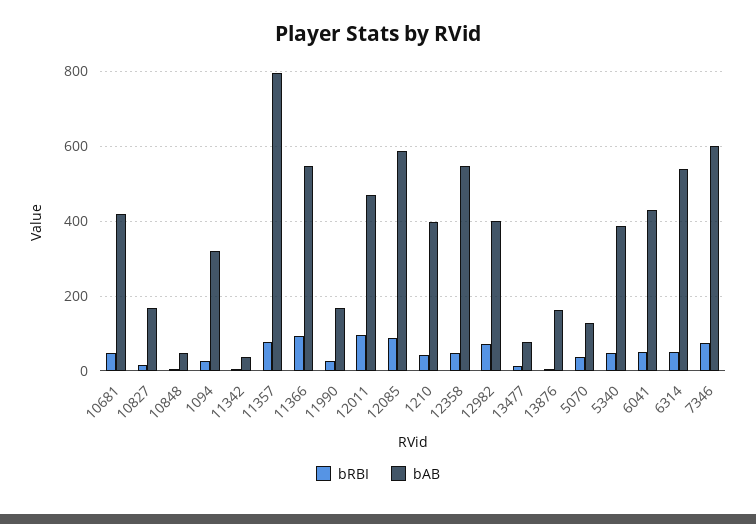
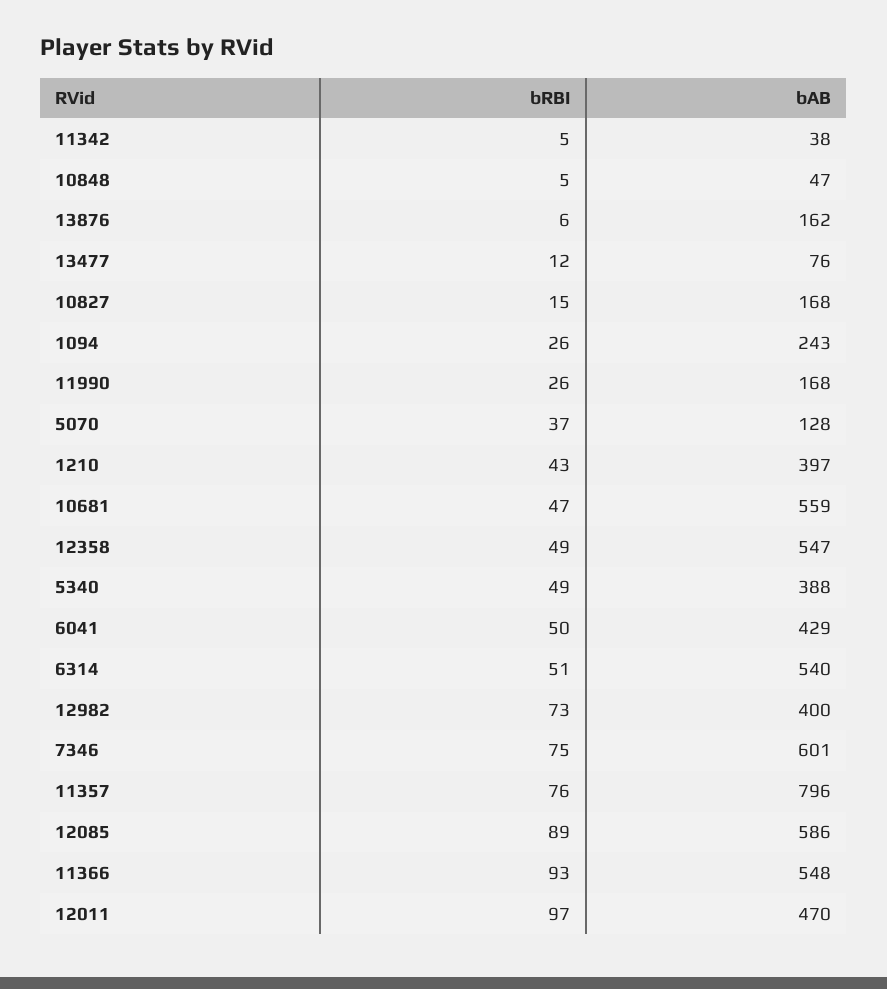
bAB, 10681: 420 -> 559
bAB, 1094: 320 -> 243

